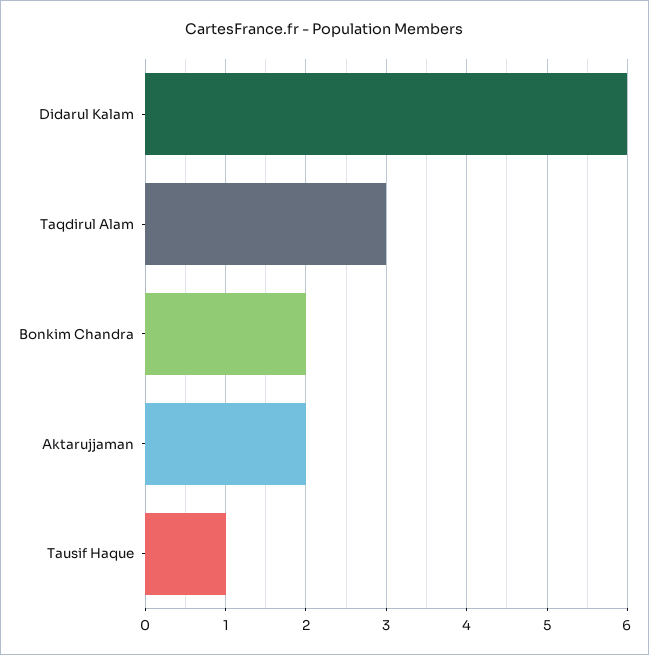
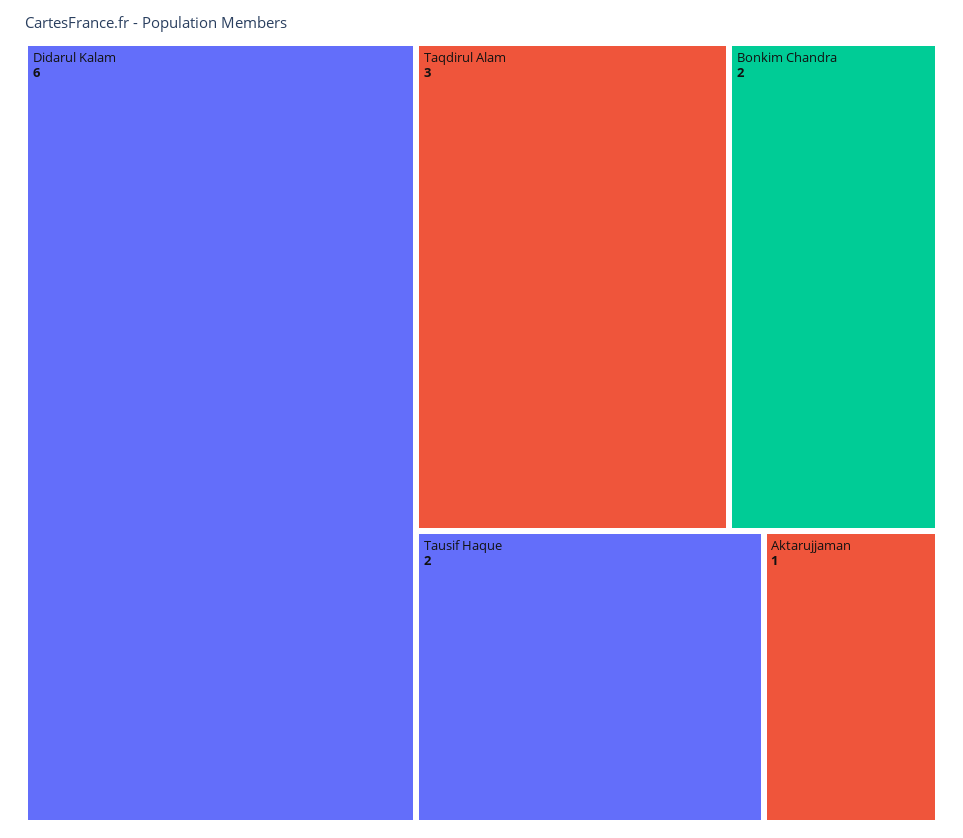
Aktarujjaman: 2 -> 1
Tausif Haque: 1 -> 2

